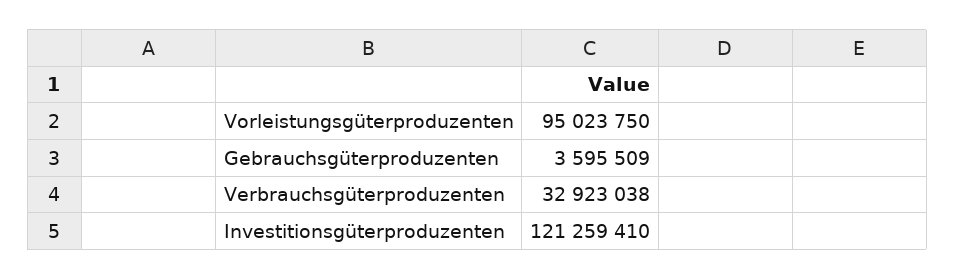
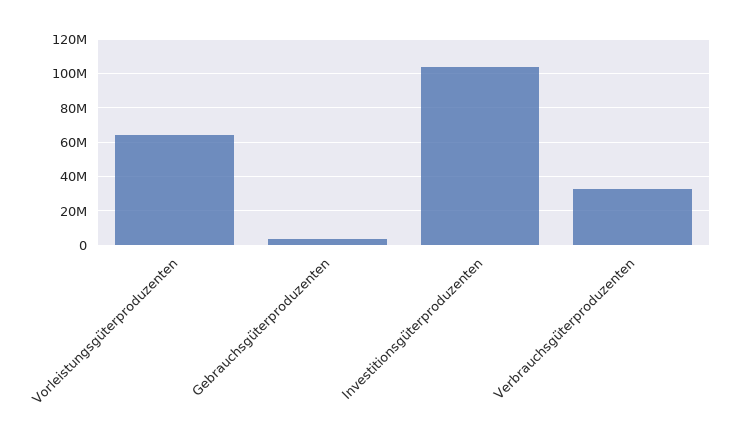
Vorleistungsgüterproduzenten: 95023750 -> 65000000
Investitionsgüterproduzenten: 121259410 -> 105000000

